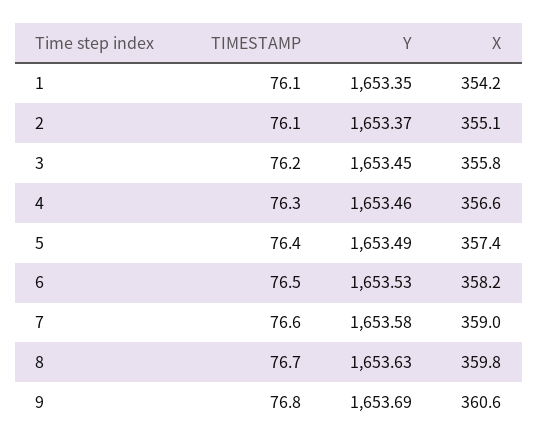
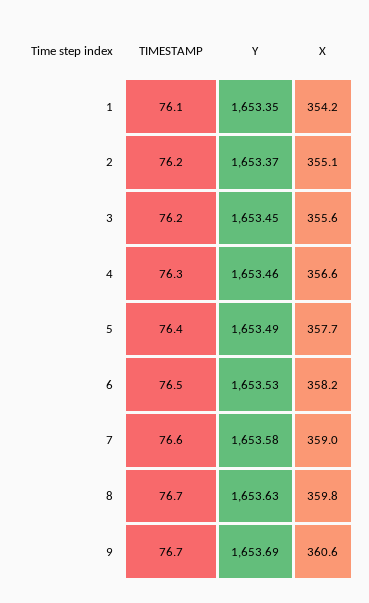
TIMESTAMP, 2: 76.1 -> 76.2
X, 3: 355.8 -> 355.6
X, 5: 357.4 -> 357.7
TIMESTAMP, 9: 76.8 -> 76.7

